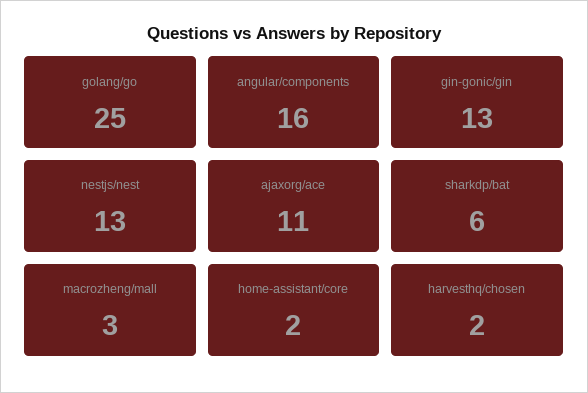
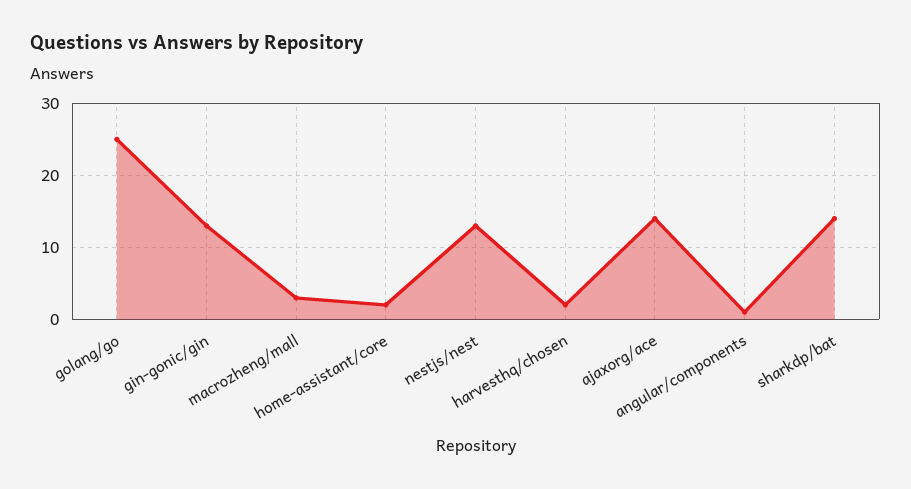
angular/components: 16 -> 1
ajaxorg/ace: 11 -> 14
sharkdp/bat: 6 -> 14

